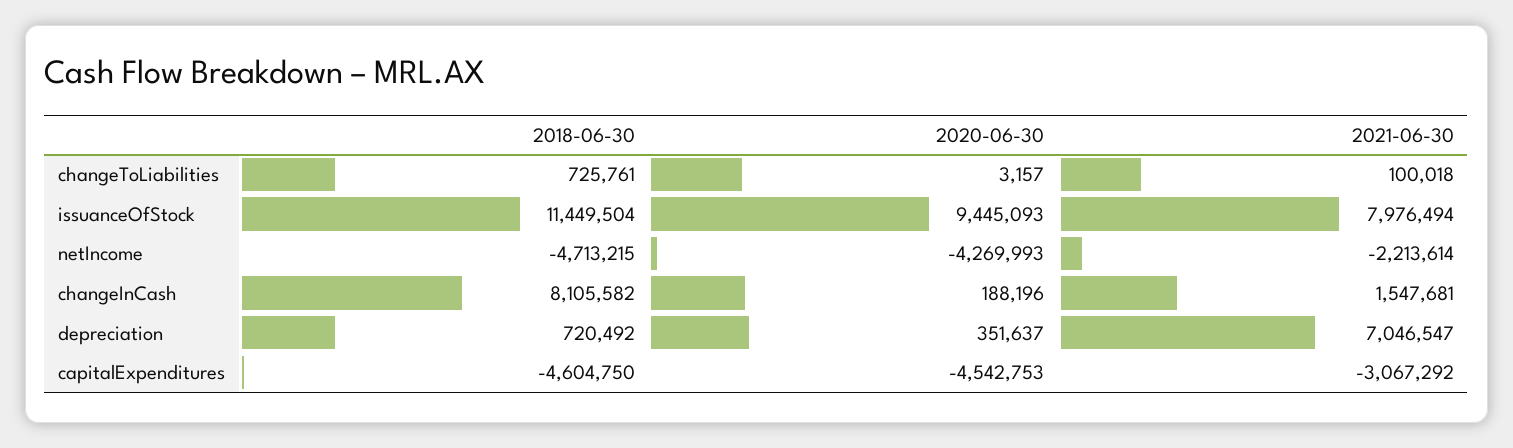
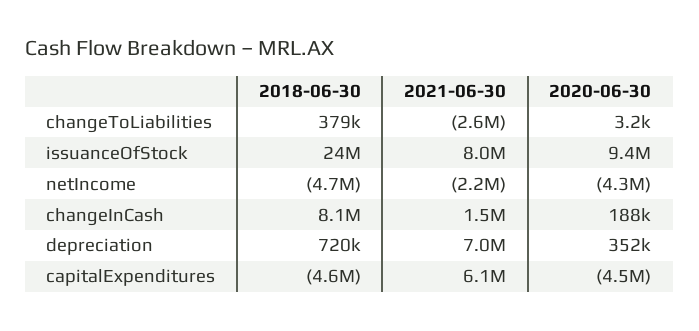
2018-06-30, changeToLiabilities: 725761 -> 379000
2021-06-30, changeToLiabilities: 100018 -> -2600000
2018-06-30, issuanceOfStock: 11449504 -> 24000000
2021-06-30, capitalExpenditures: -3067292 -> 6100000

